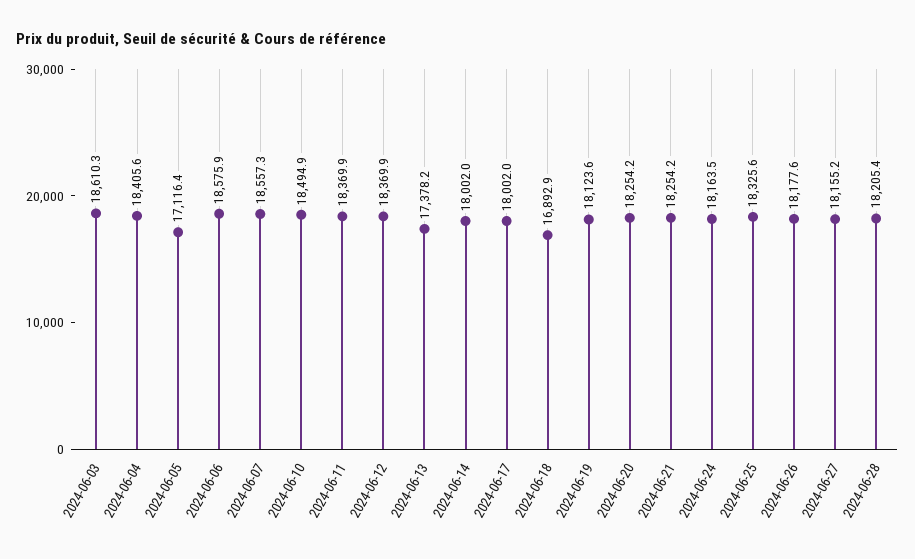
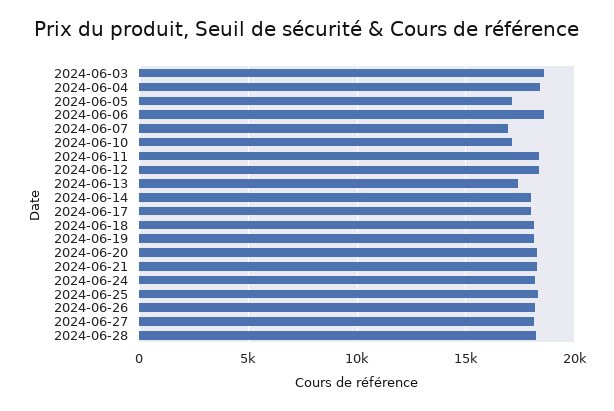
2024-06-07: 18557.3 -> 17000
2024-06-10: 18494.9 -> 17000
2024-06-18: 16892.9 -> 18000

